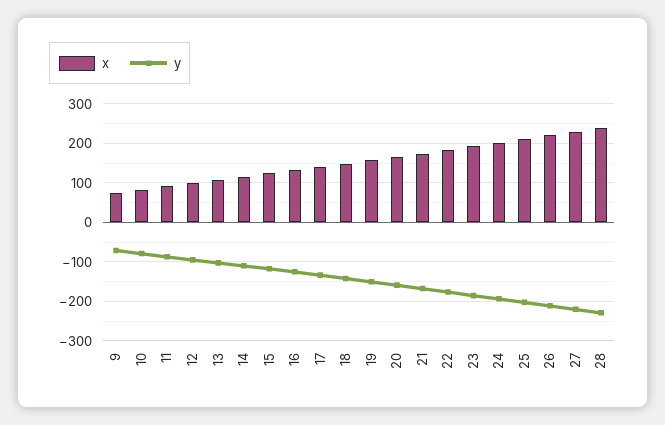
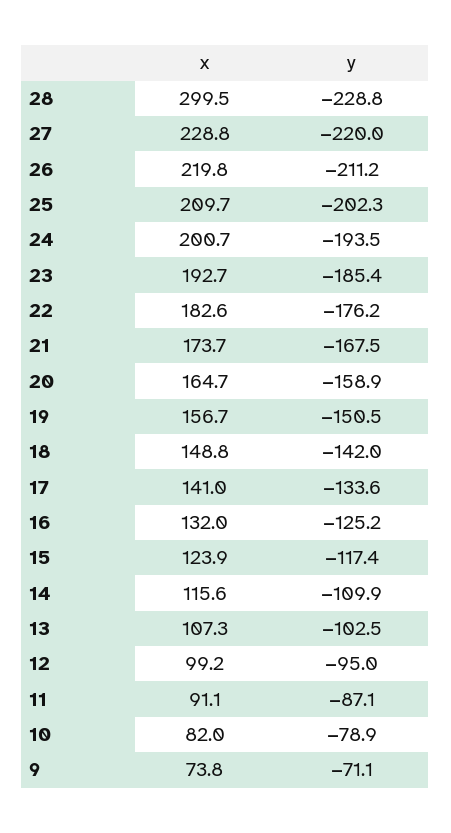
x, 28: 240 -> 299.5

